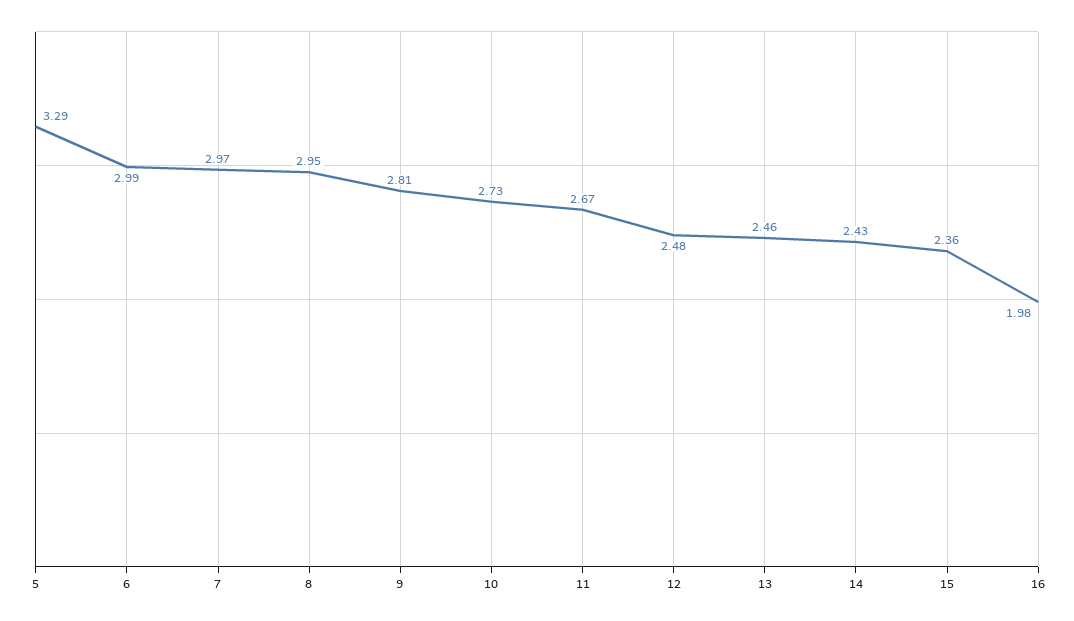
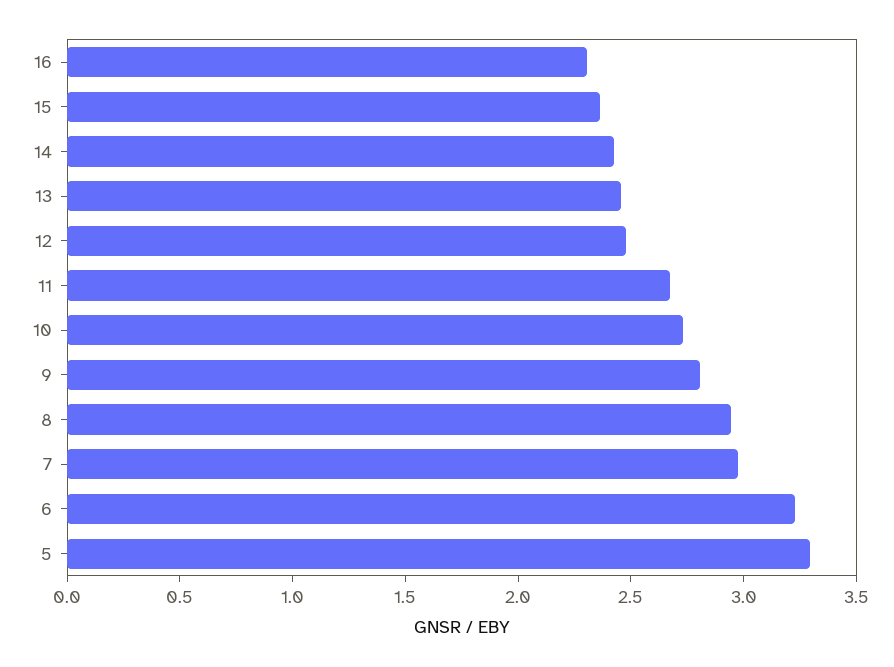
6: 2.99 -> 3.2
16: 1.98 -> 2.3

